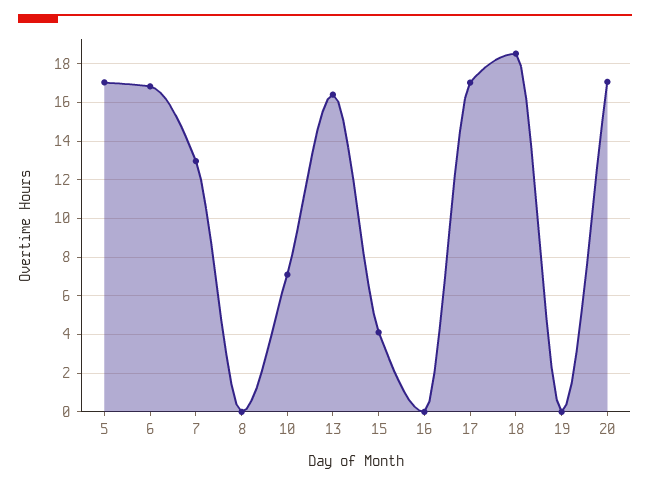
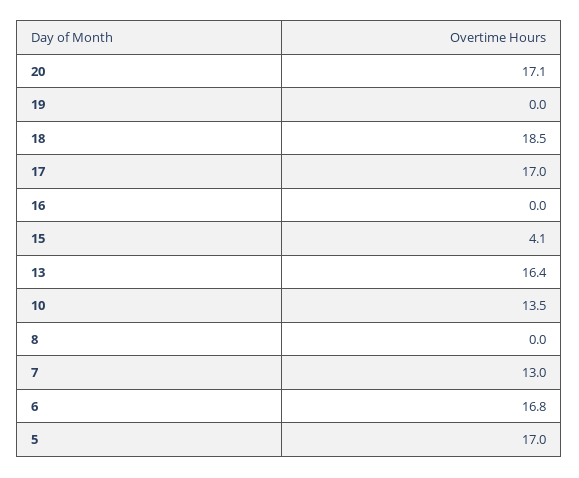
10: 7 -> 13.5

